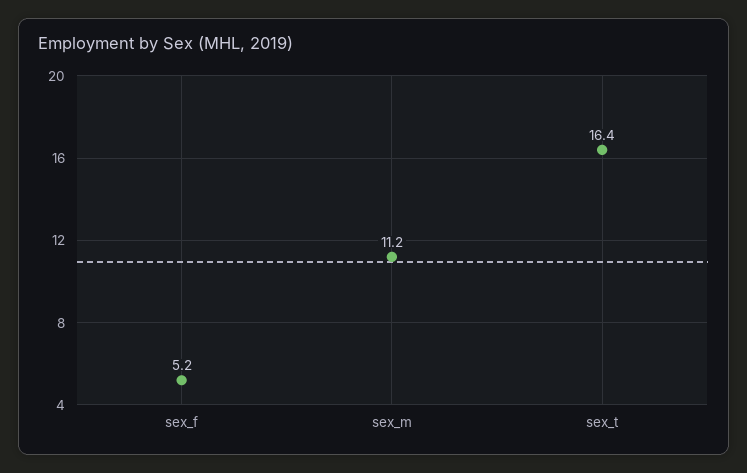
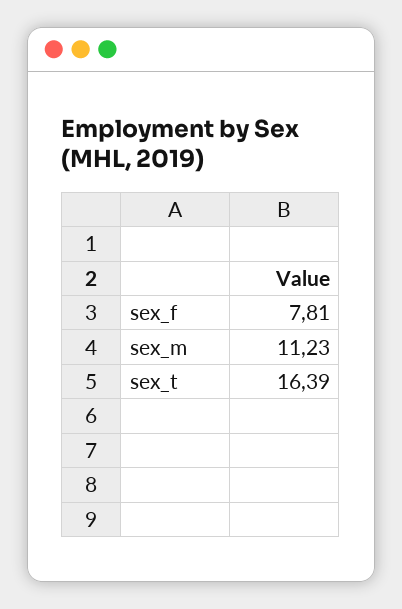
sex_f: 5.2 -> 7.81

